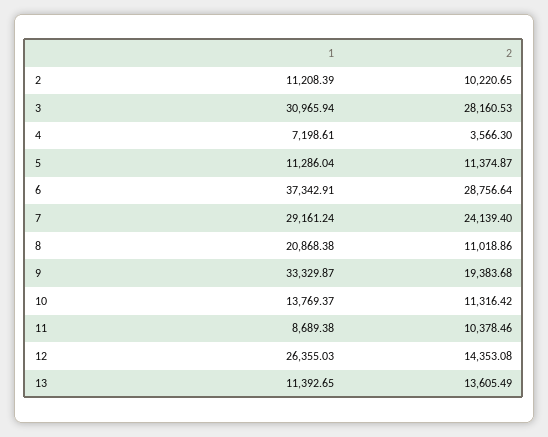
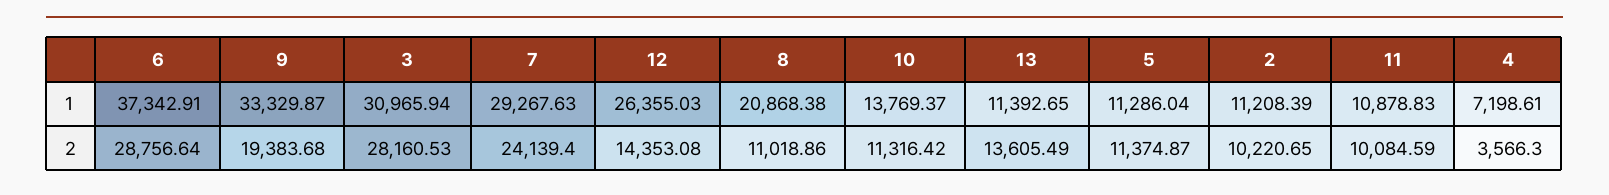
1, 7: 29161.24 -> 29267.63
1, 11: 8689.38 -> 10878.83
2, 11: 10378.46 -> 10084.59

